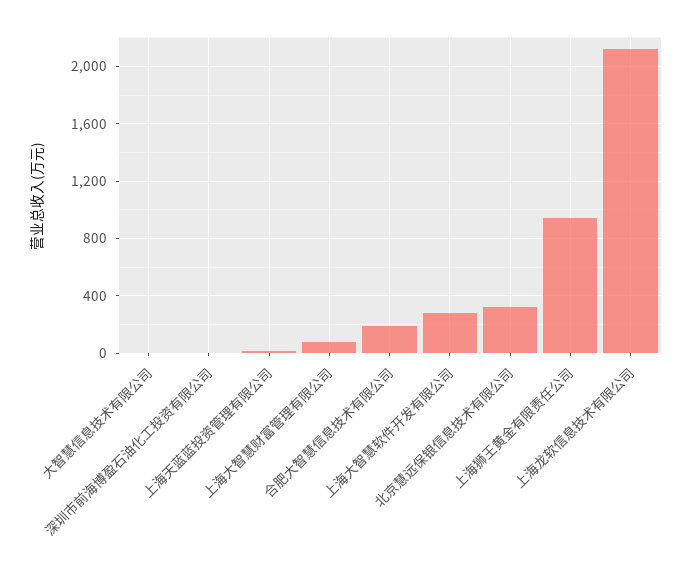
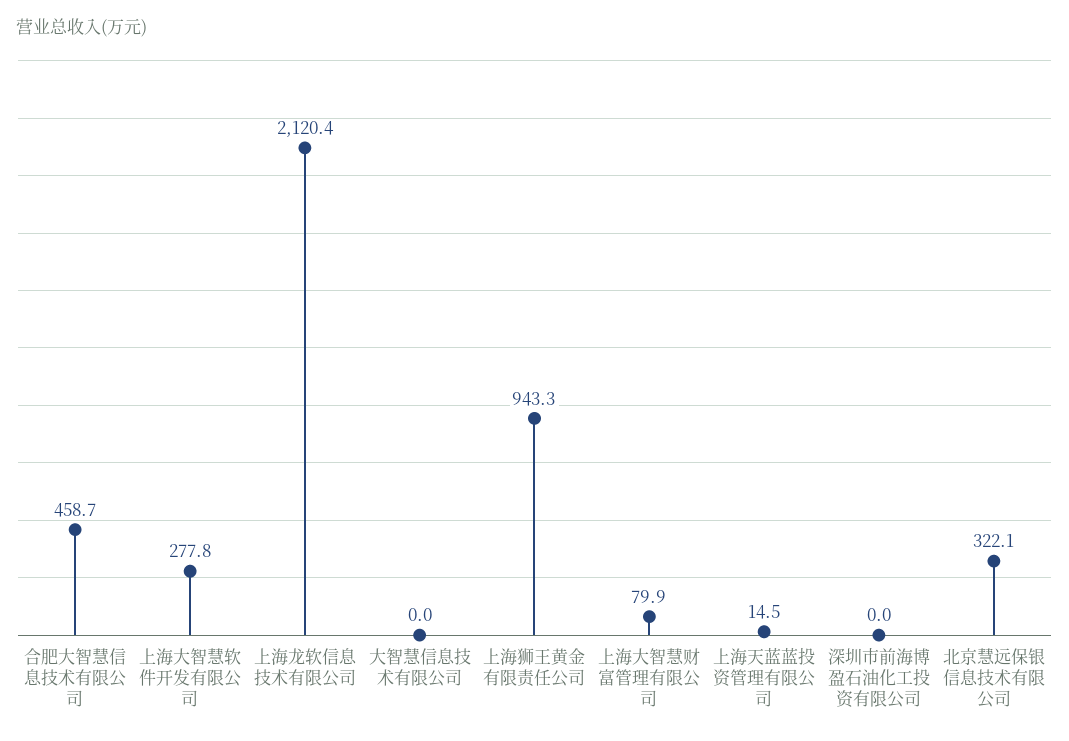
合肥大智慧信息技术有限公司: 200 -> 458.7

